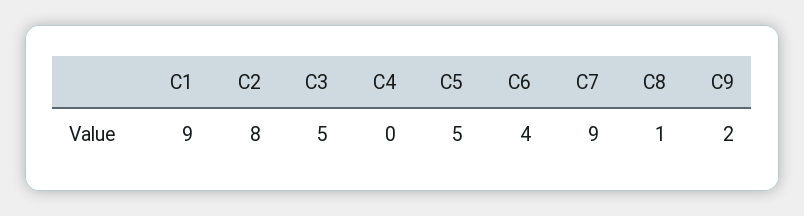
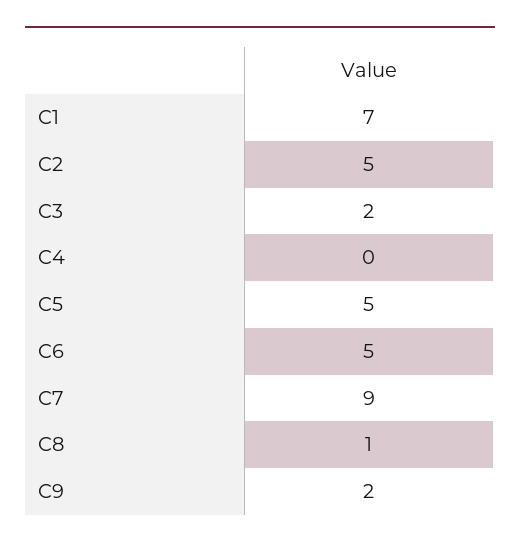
C1: 9 -> 7
C2: 8 -> 5
C3: 5 -> 2
C6: 4 -> 5

